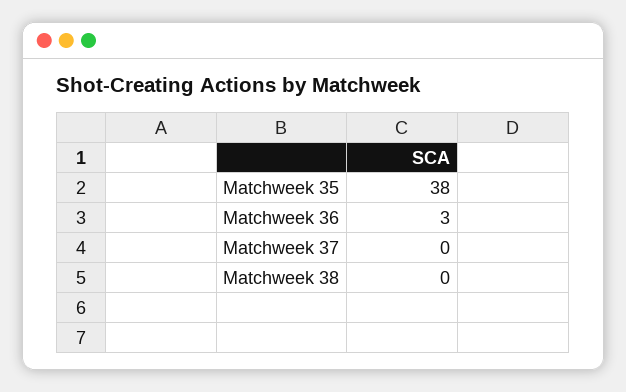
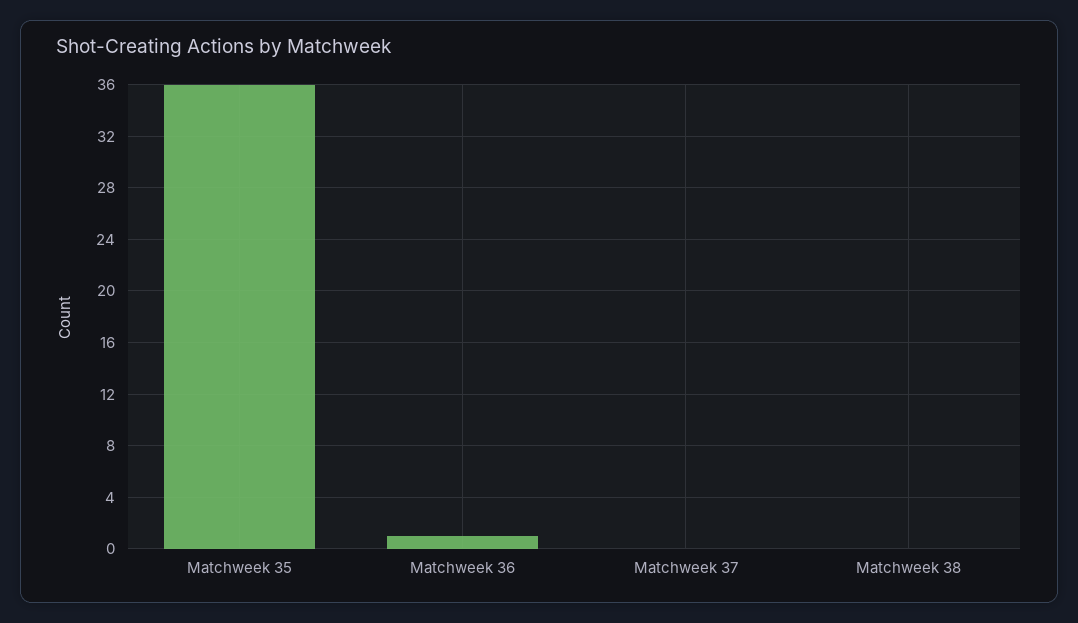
Matchweek 35: 38 -> 36
Matchweek 36: 3 -> 1

